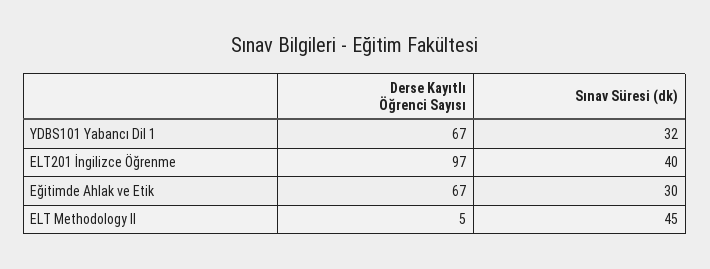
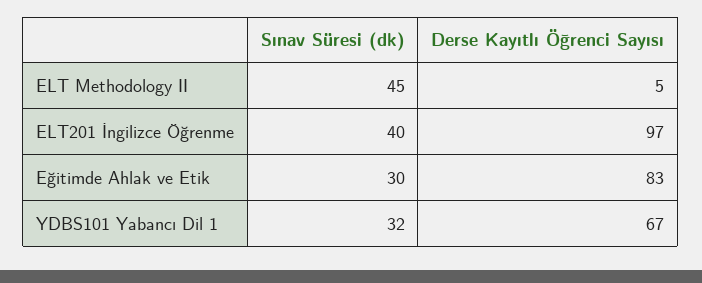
Derse Kayıtlı Öğrenci Sayısı, Eğitimde Ahlak ve Etik: 67 -> 83

